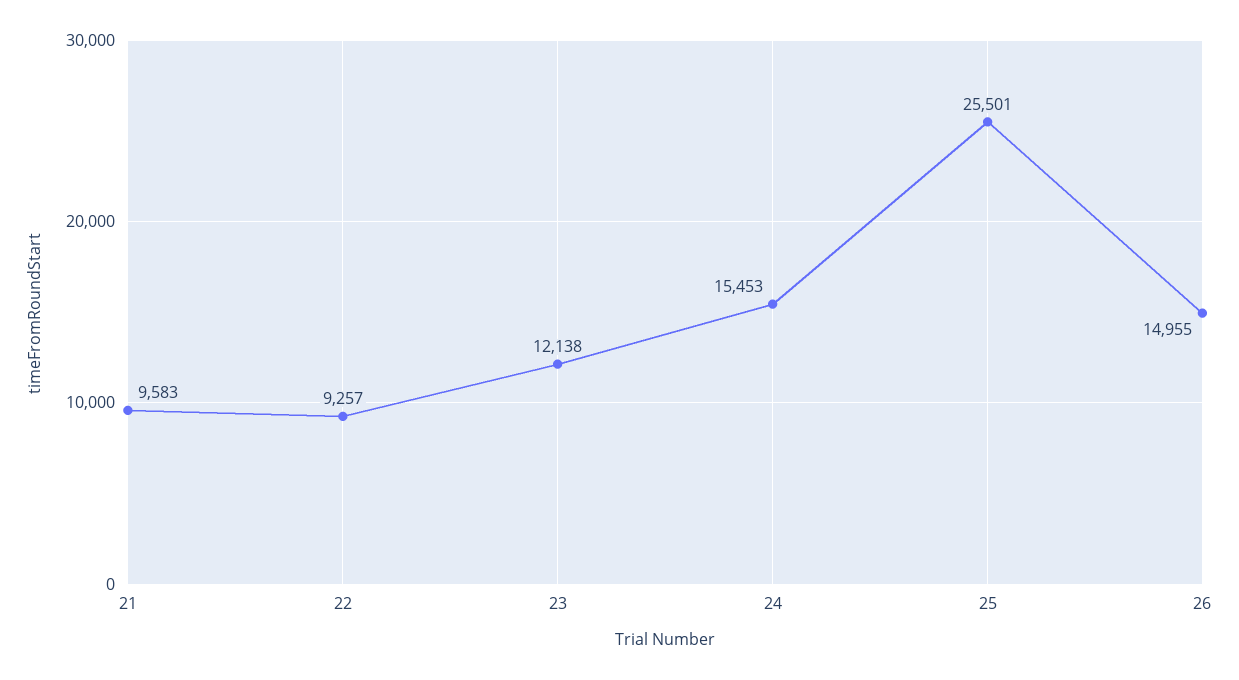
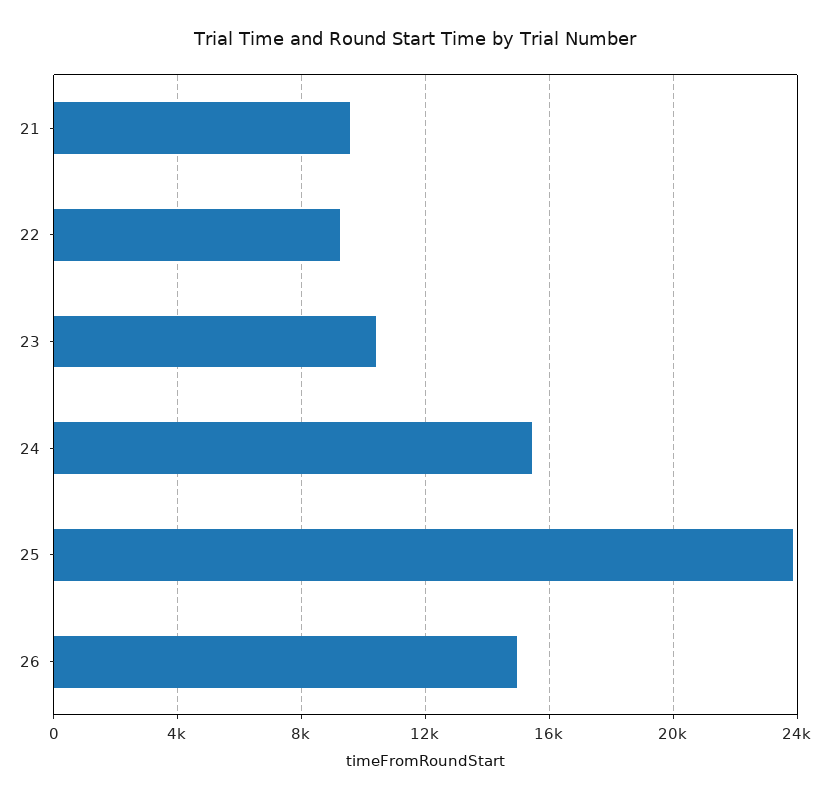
23: 12138 -> 10500
25: 25501 -> 24000

